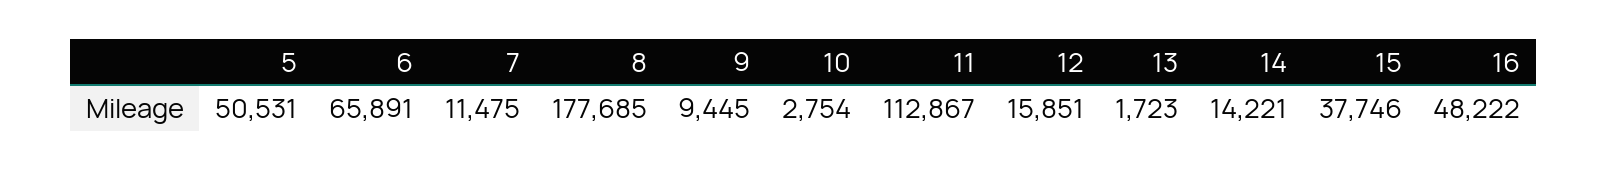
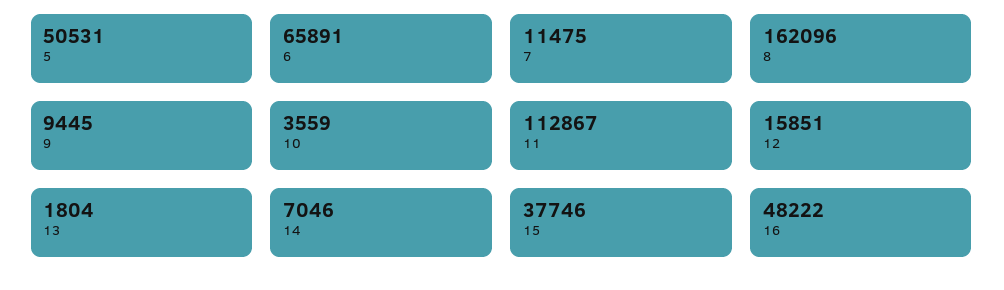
8: 177685 -> 162096
10: 2754 -> 3559
13: 1723 -> 1804
14: 14221 -> 7046

